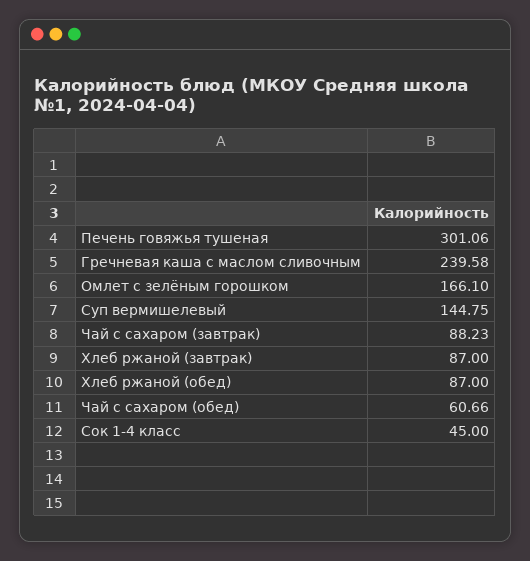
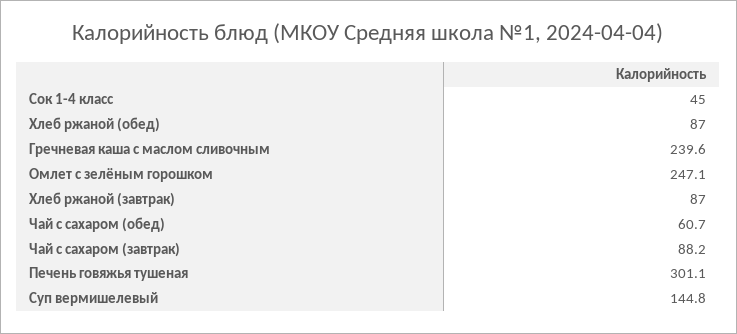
Омлет с зелёным горошком: 166.1 -> 247.1

